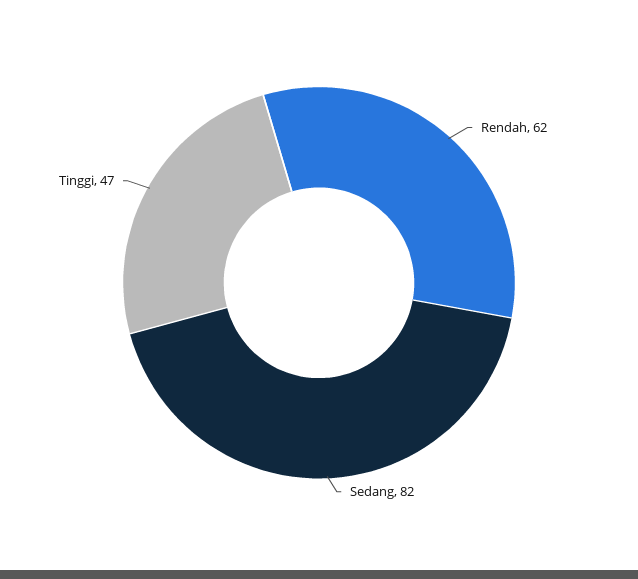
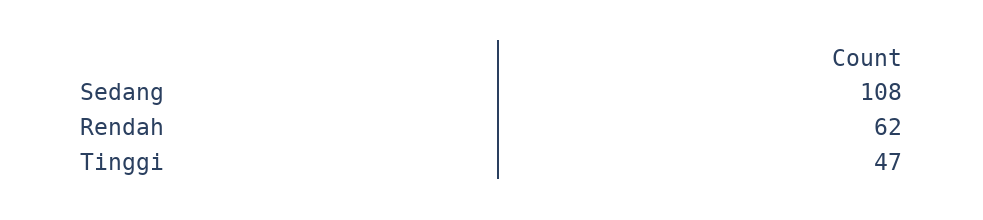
Sedang: 82 -> 108

